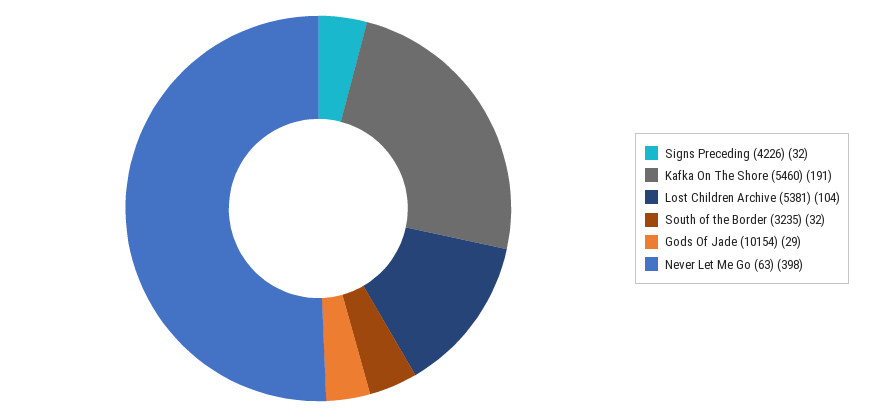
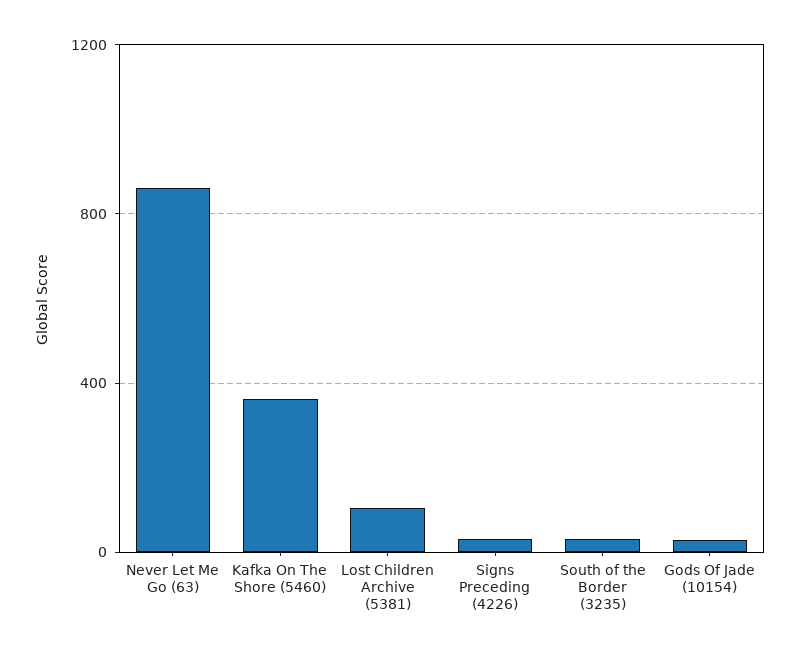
Kafka On The Shore (5460): 191 -> 350
Never Let Me Go (63): 398 -> 850

